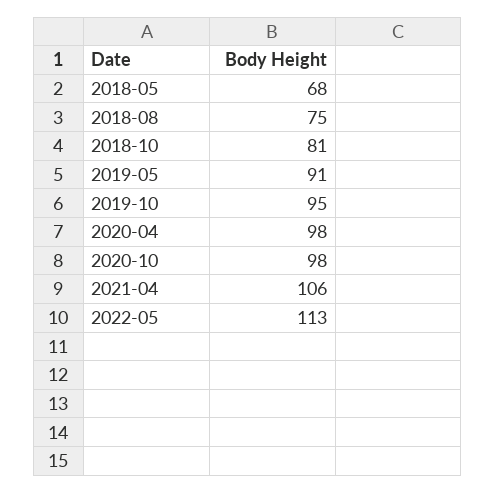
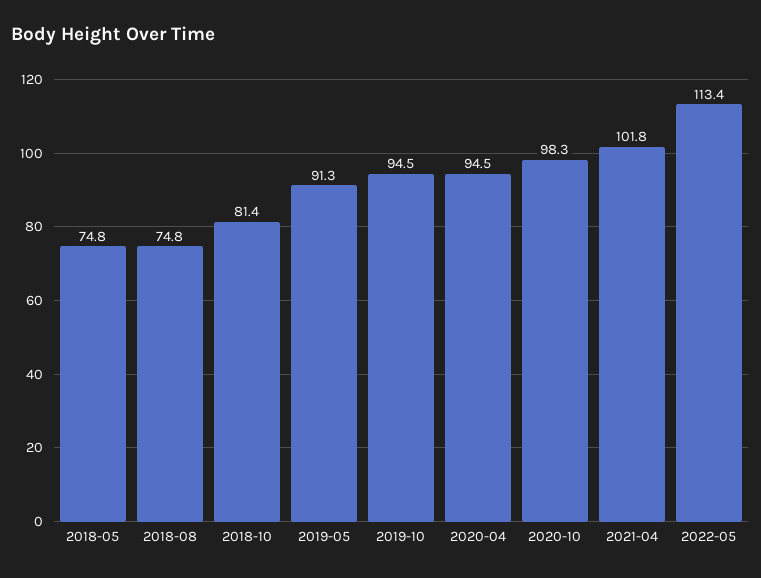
2018-05: 68 -> 74.8
2020-04: 98 -> 94.5
2021-04: 106 -> 101.8

